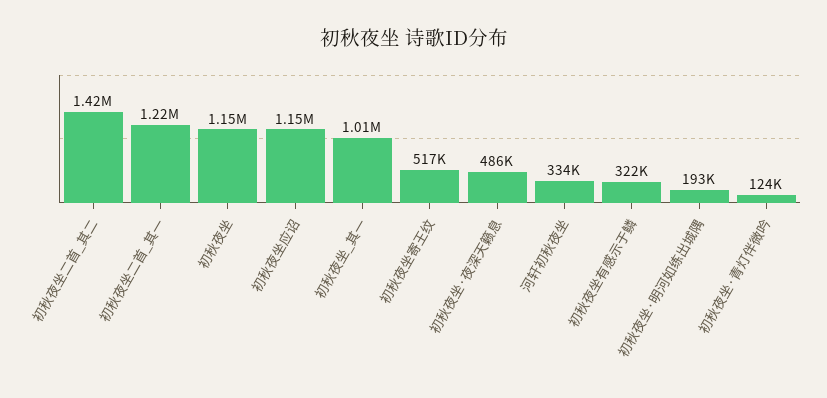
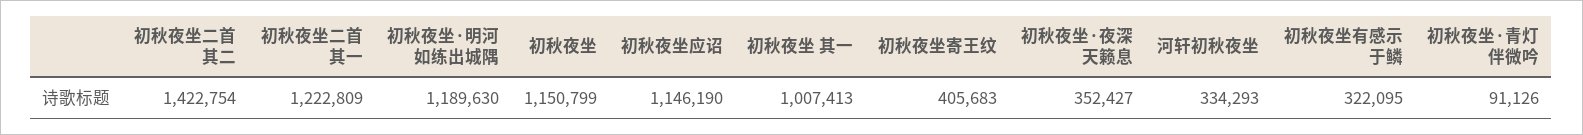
初秋夜坐寄王纹: 517000 -> 405683
初秋夜坐·夜深天籁息: 486000 -> 352427
初秋夜坐·明河如练出城隅: 193000 -> 1189630
初秋夜坐·青灯伴微吟: 124000 -> 91126

